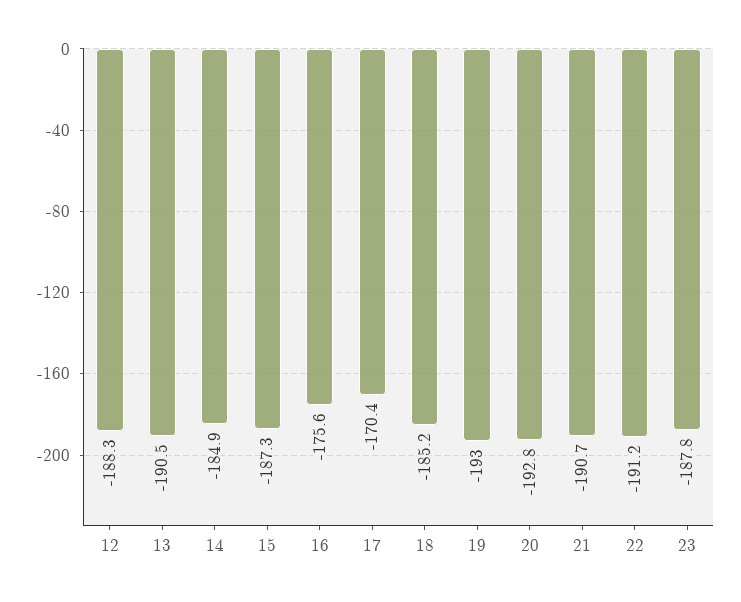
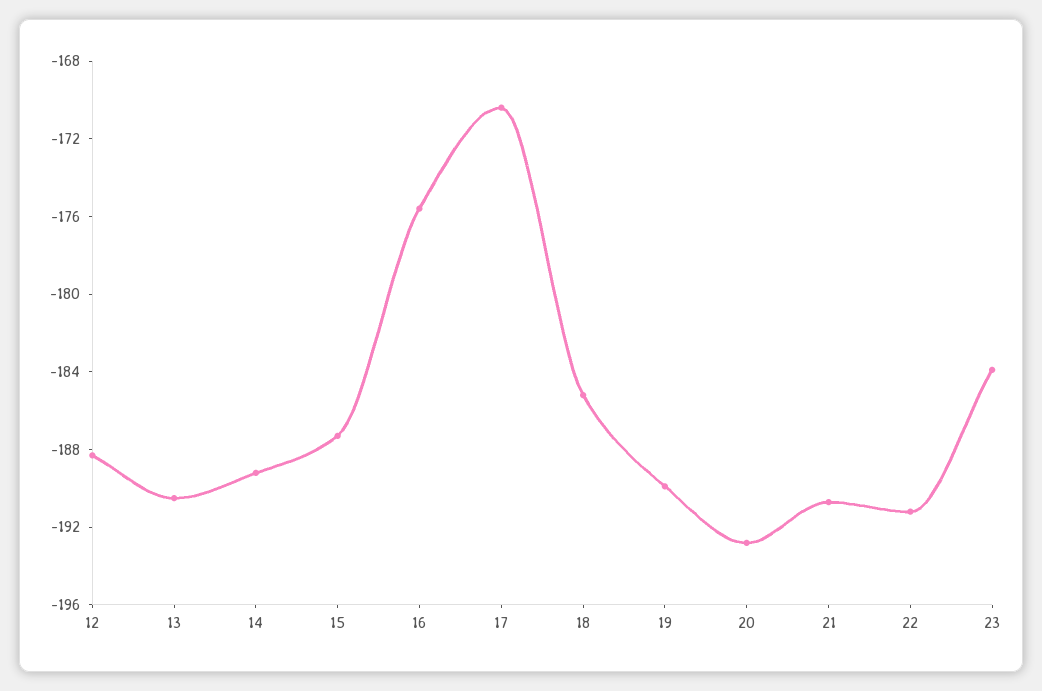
14: -184.9 -> -189
19: -193 -> -190
23: -187.8 -> -184

